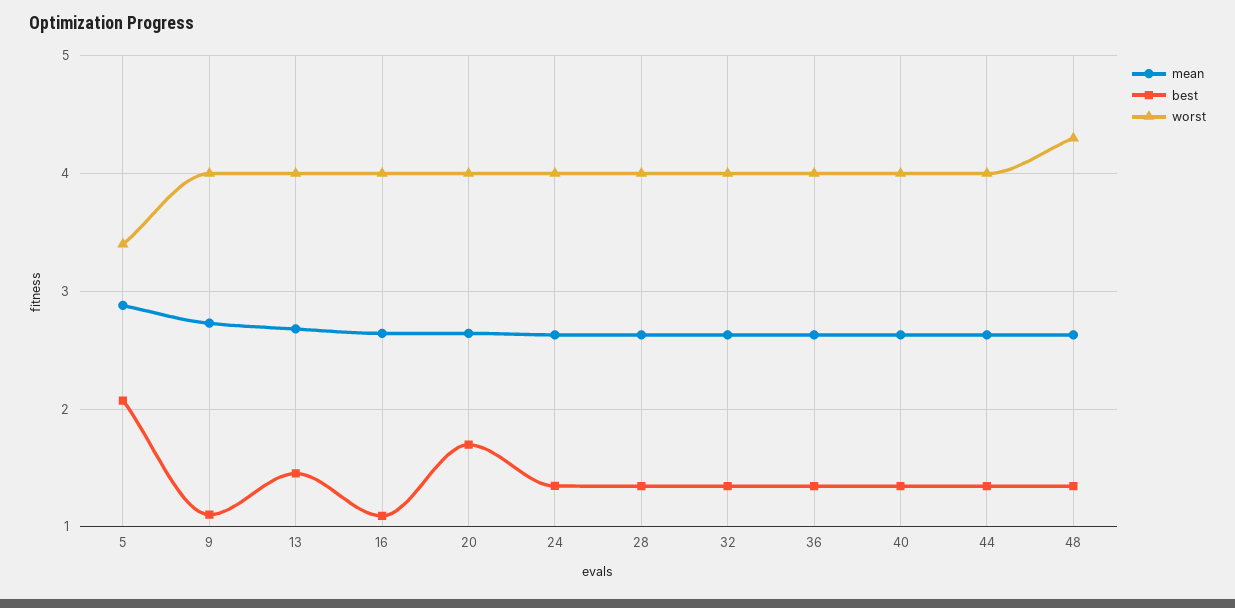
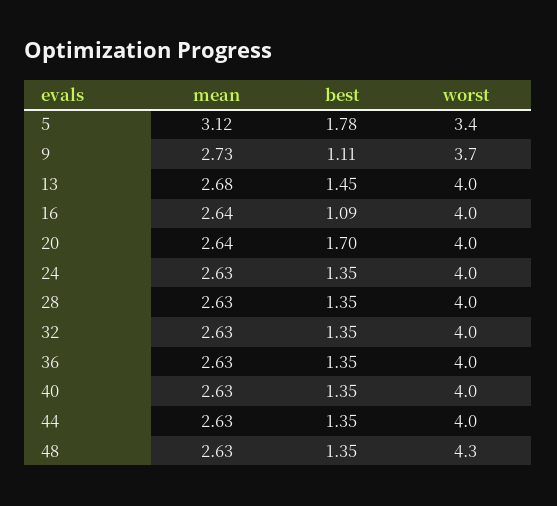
mean, 5: 2.9 -> 3.12
best, 5: 2.1 -> 1.78
worst, 9: 4 -> 3.7

